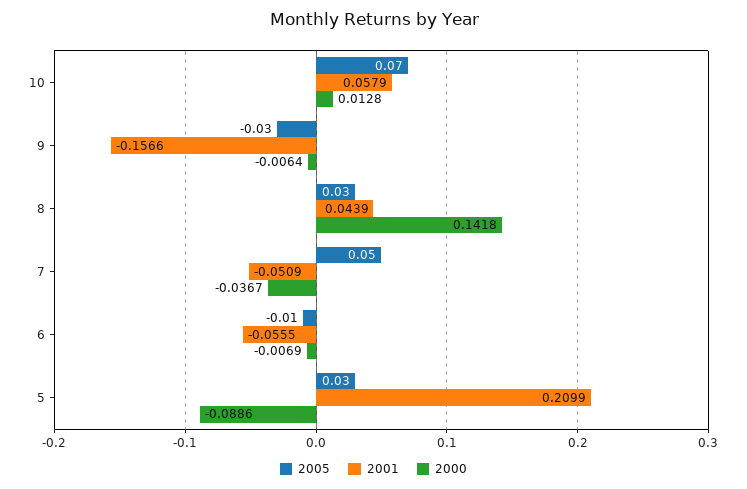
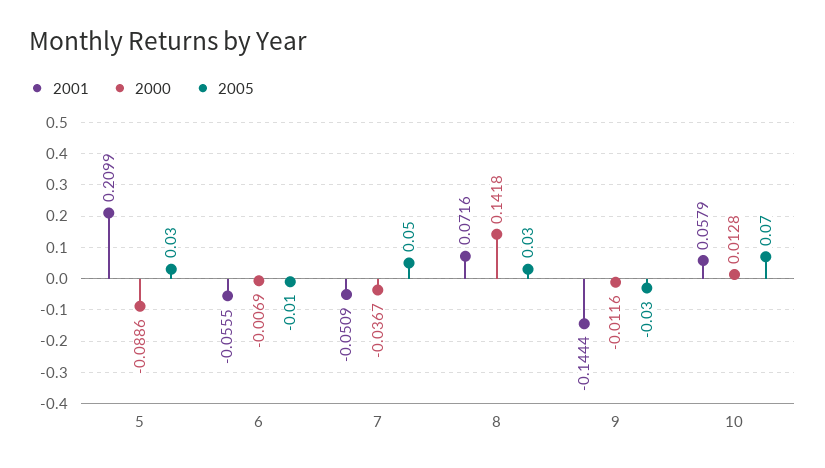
2001, 9: -0.1566 -> -0.1444
2000, 9: -0.0064 -> -0.0116
2001, 8: 0.0439 -> 0.0716

